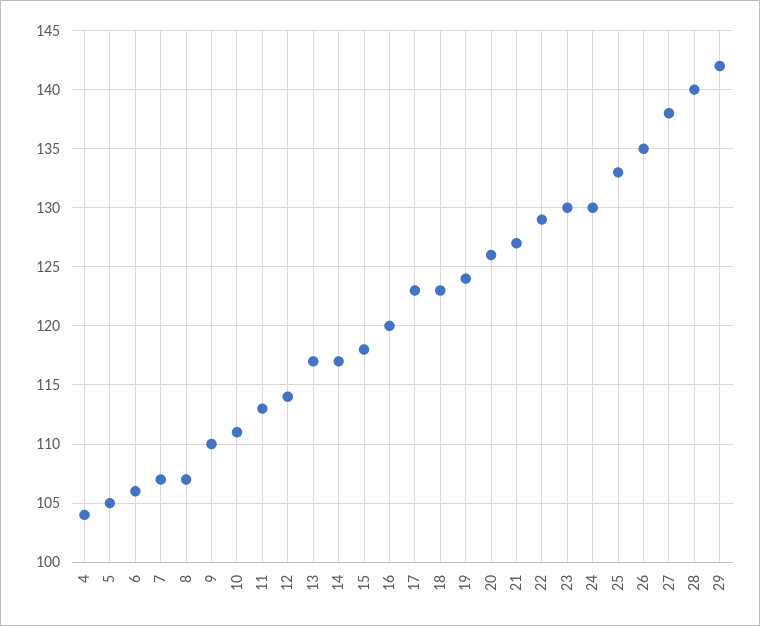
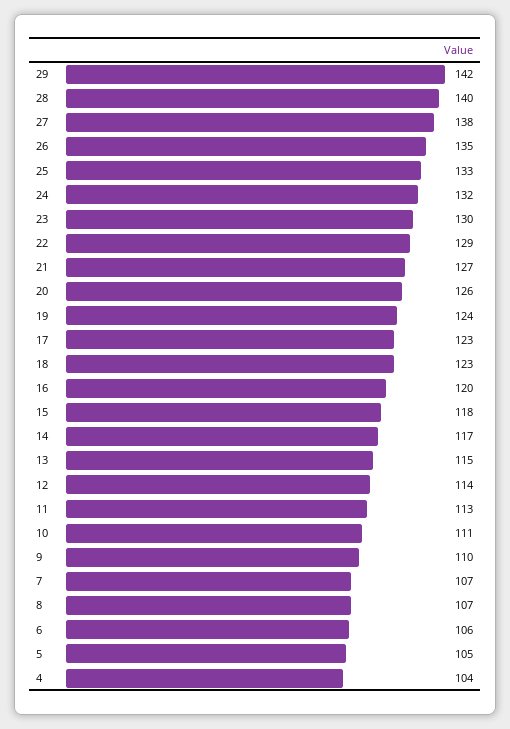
13: 117 -> 115
24: 130 -> 132

